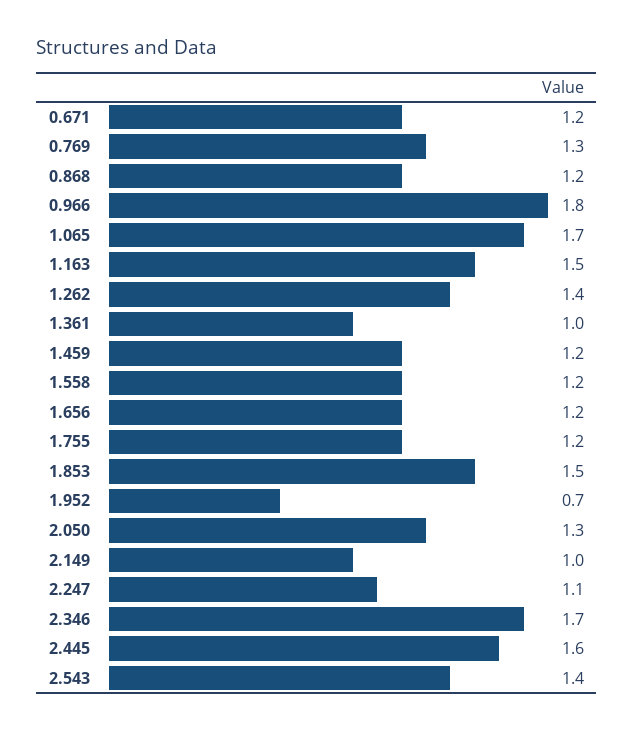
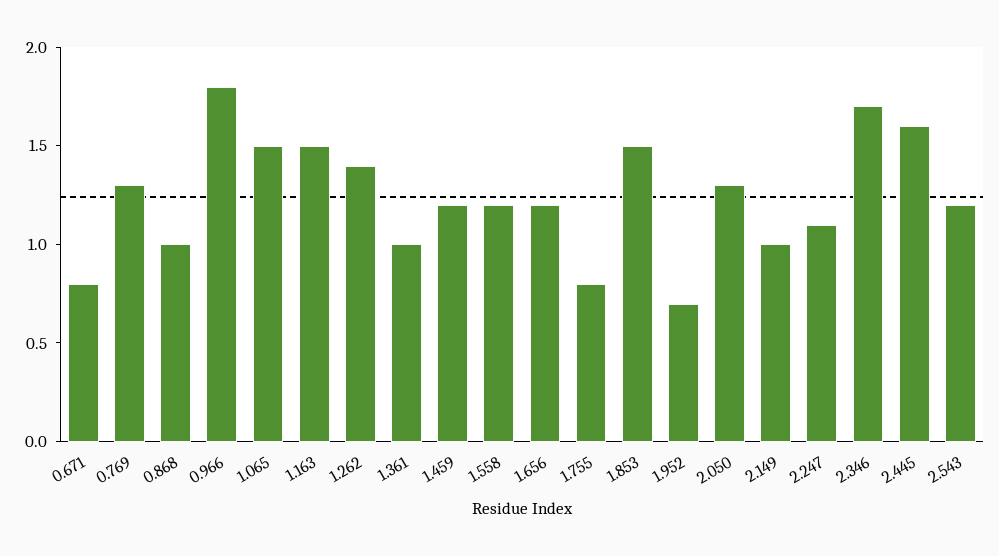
0.671: 1.2 -> 0.8
0.868: 1.2 -> 1
1.065: 1.7 -> 1.5
1.755: 1.2 -> 0.8
2.543: 1.4 -> 1.2

